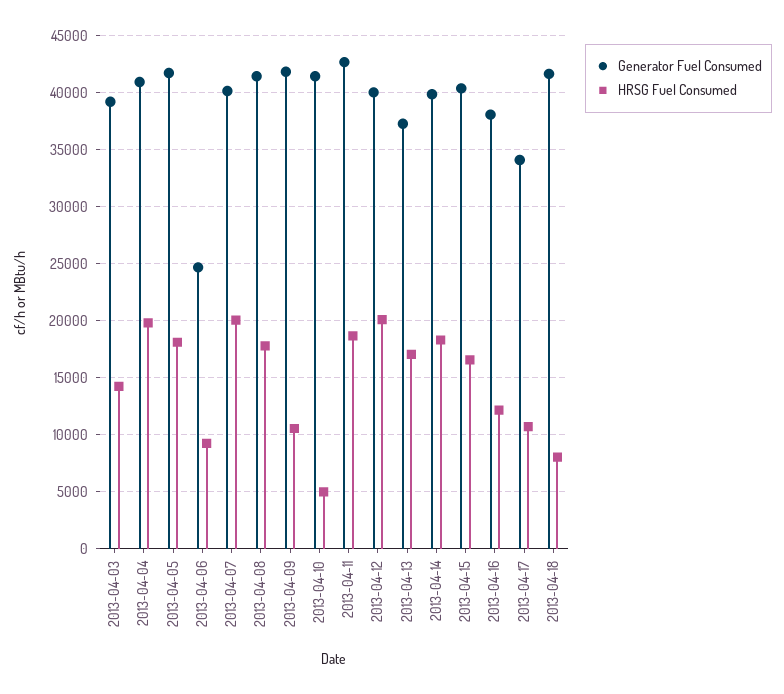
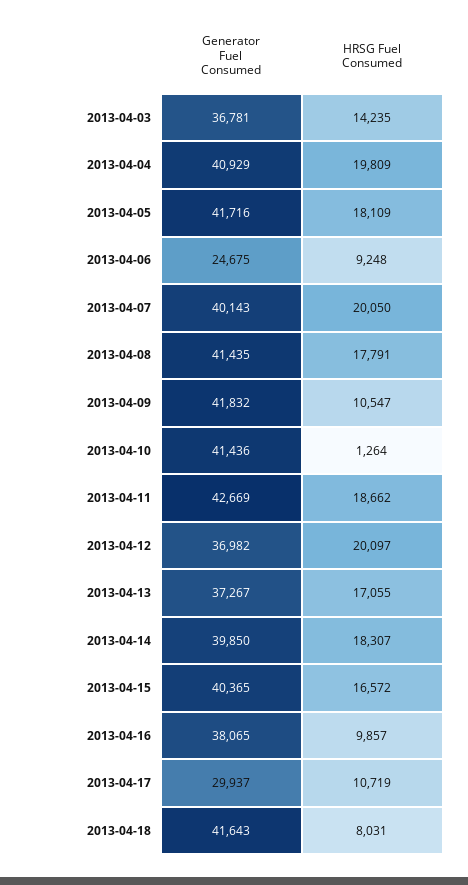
Generator Fuel Consumed, 2013-04-03: 39000 -> 36781
HRSG Fuel Consumed, 2013-04-10: 5000 -> 1264
Generator Fuel Consumed, 2013-04-12: 40000 -> 36982
HRSG Fuel Consumed, 2013-04-16: 12000 -> 9857
Generator Fuel Consumed, 2013-04-17: 34000 -> 29937

